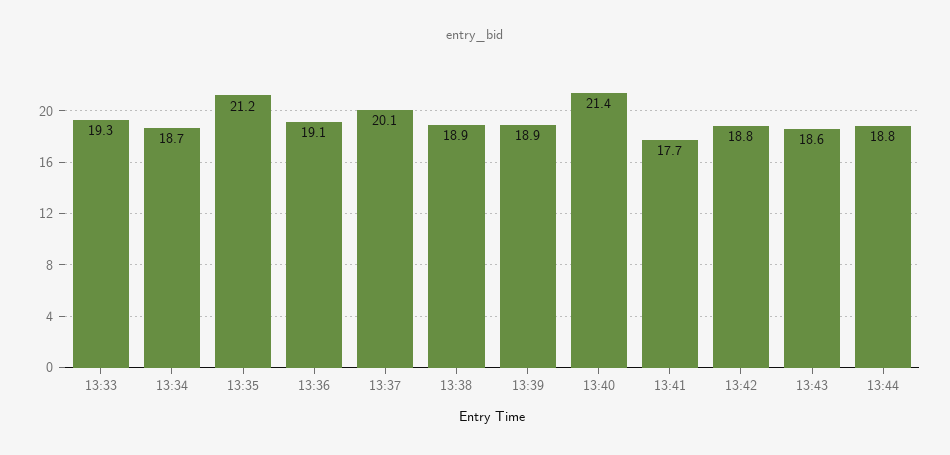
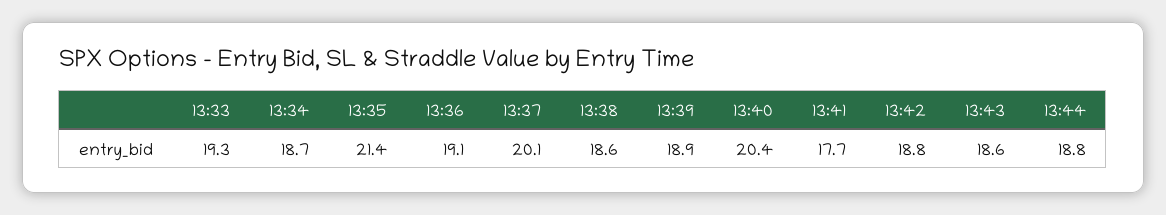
13:35: 21.2 -> 21.4
13:38: 18.9 -> 18.6
13:40: 21.4 -> 20.4

